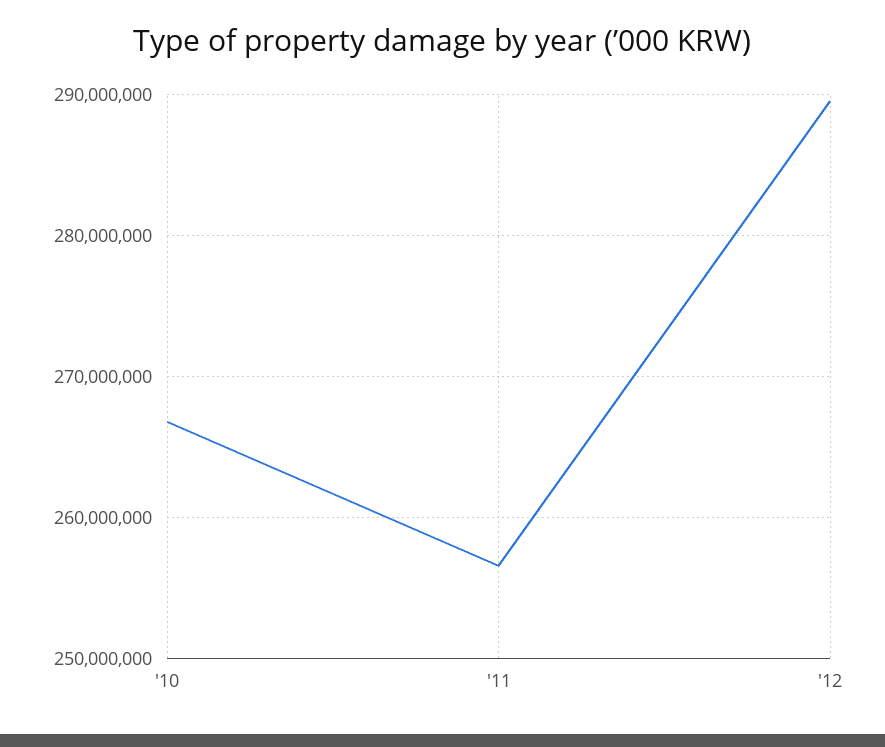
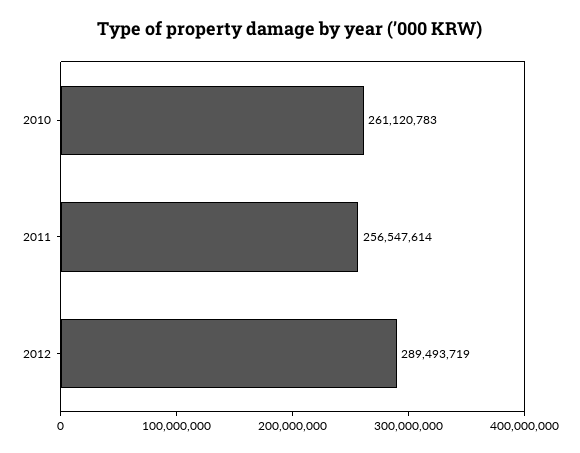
'10: 267000000 -> 261120783

